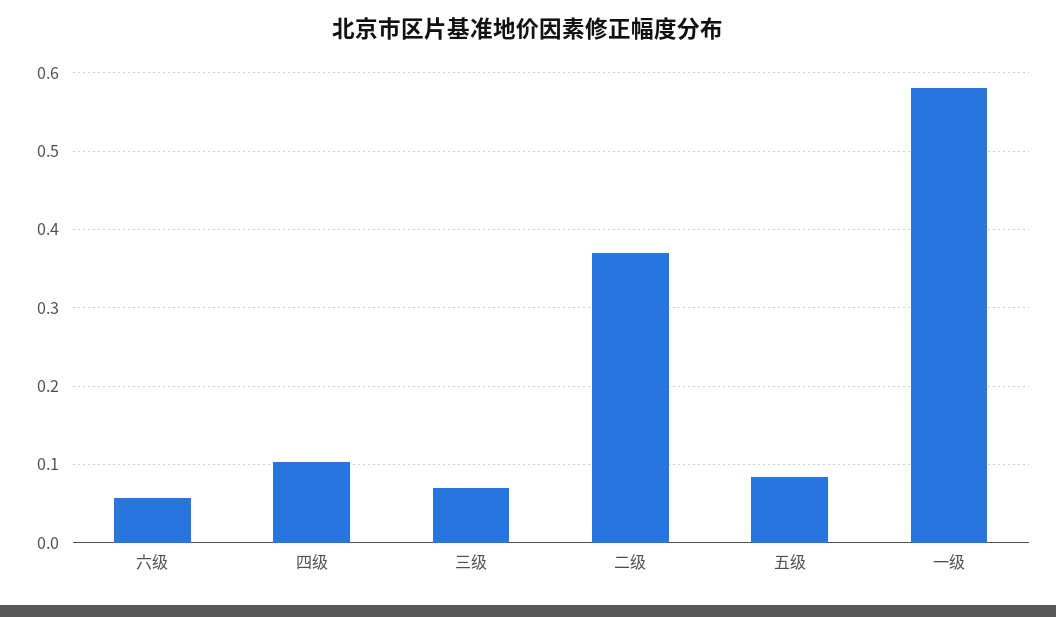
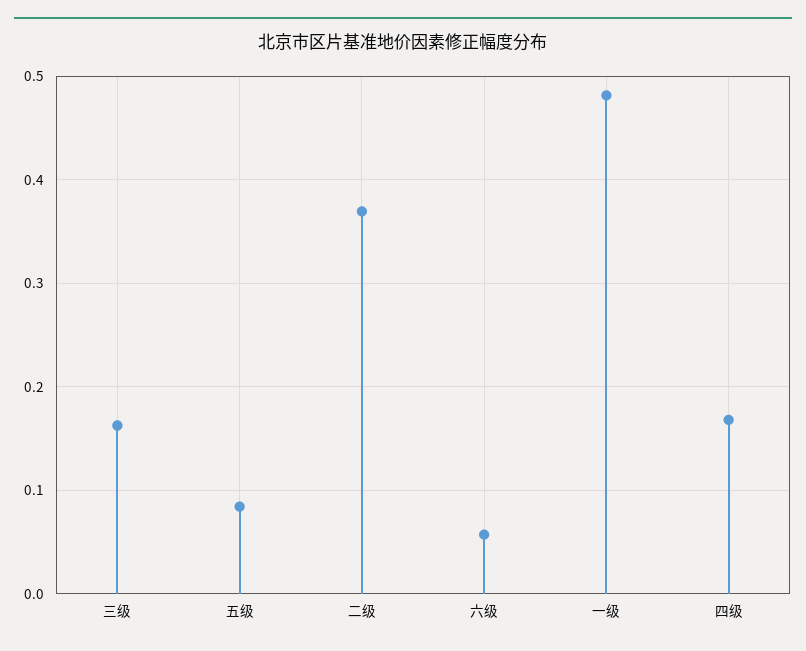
四级: 0.1 -> 0.17
三级: 0.07 -> 0.16
一级: 0.58 -> 0.48

